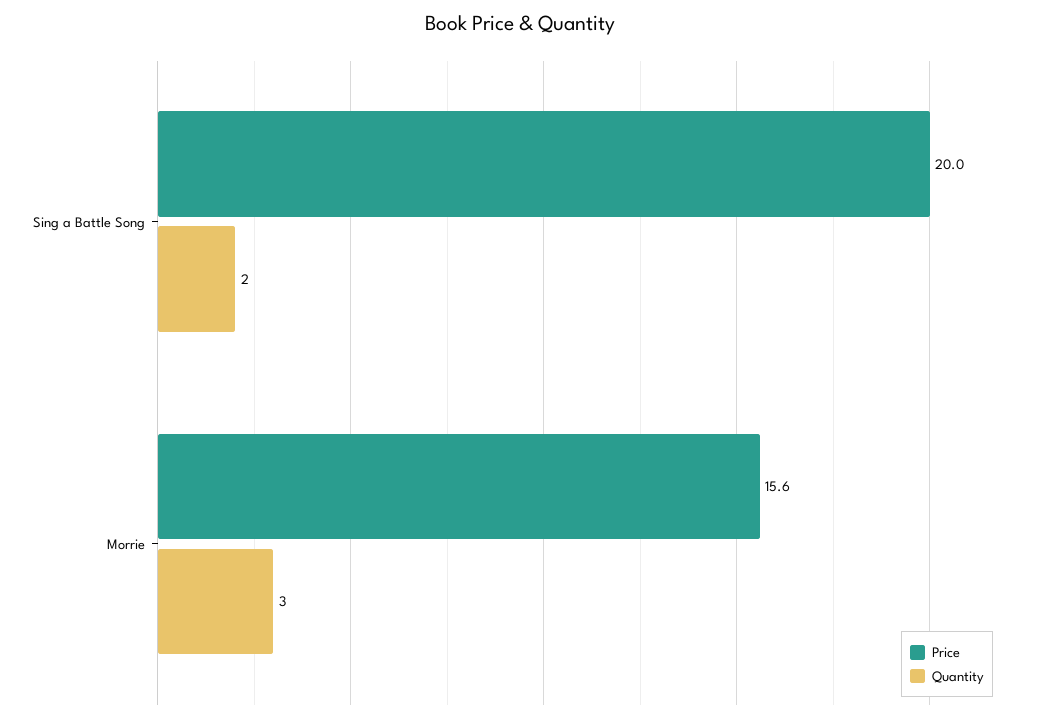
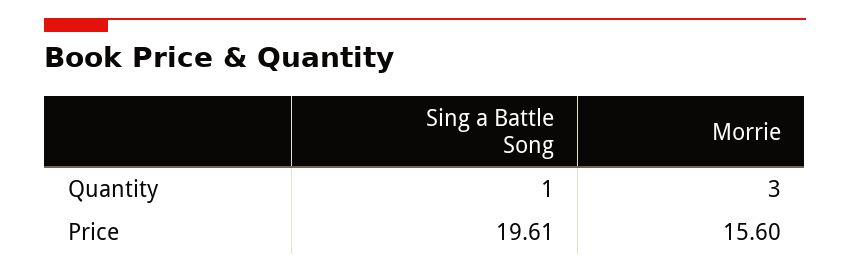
Price, Sing a Battle Song: 20 -> 19.61
Quantity, Sing a Battle Song: 2 -> 1

